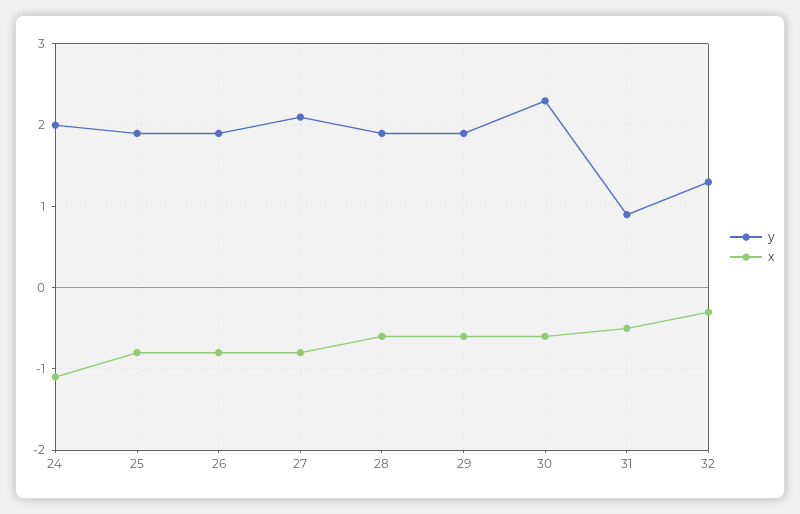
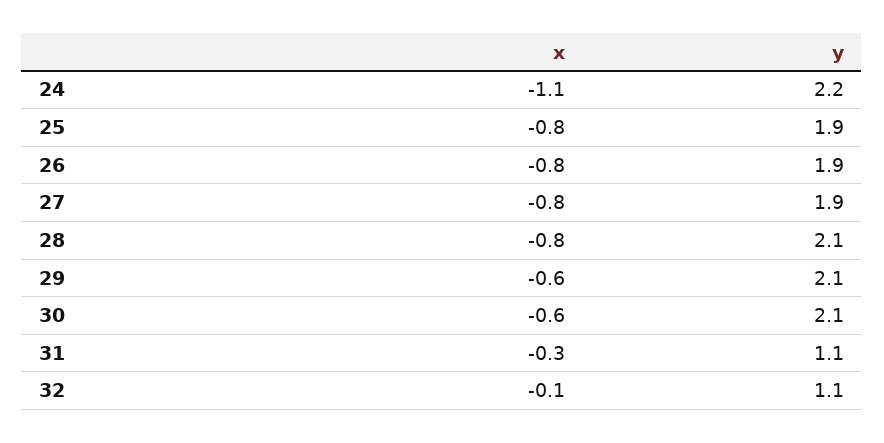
y, 24: 2 -> 2.2
y, 27: 2.1 -> 1.9
y, 28: 1.9 -> 2.1
x, 28: -0.6 -> -0.8
y, 29: 1.9 -> 2.1
y, 30: 2.3 -> 2.1
y, 31: 0.9 -> 1.1
x, 31: -0.5 -> -0.3
y, 32: 1.3 -> 1.1
x, 32: -0.3 -> -0.1

